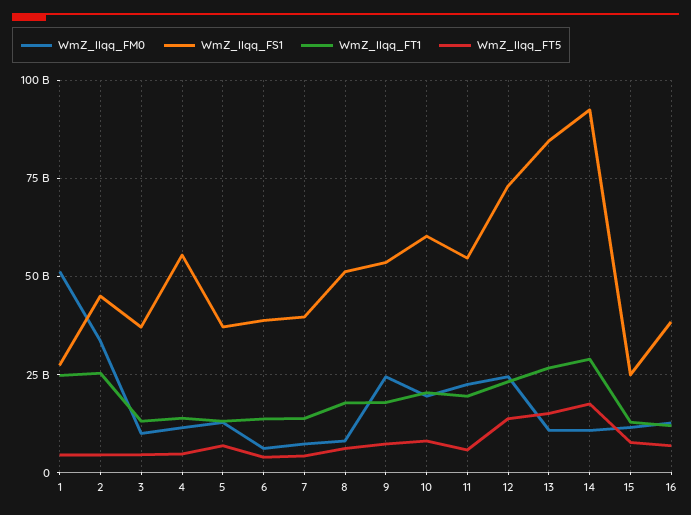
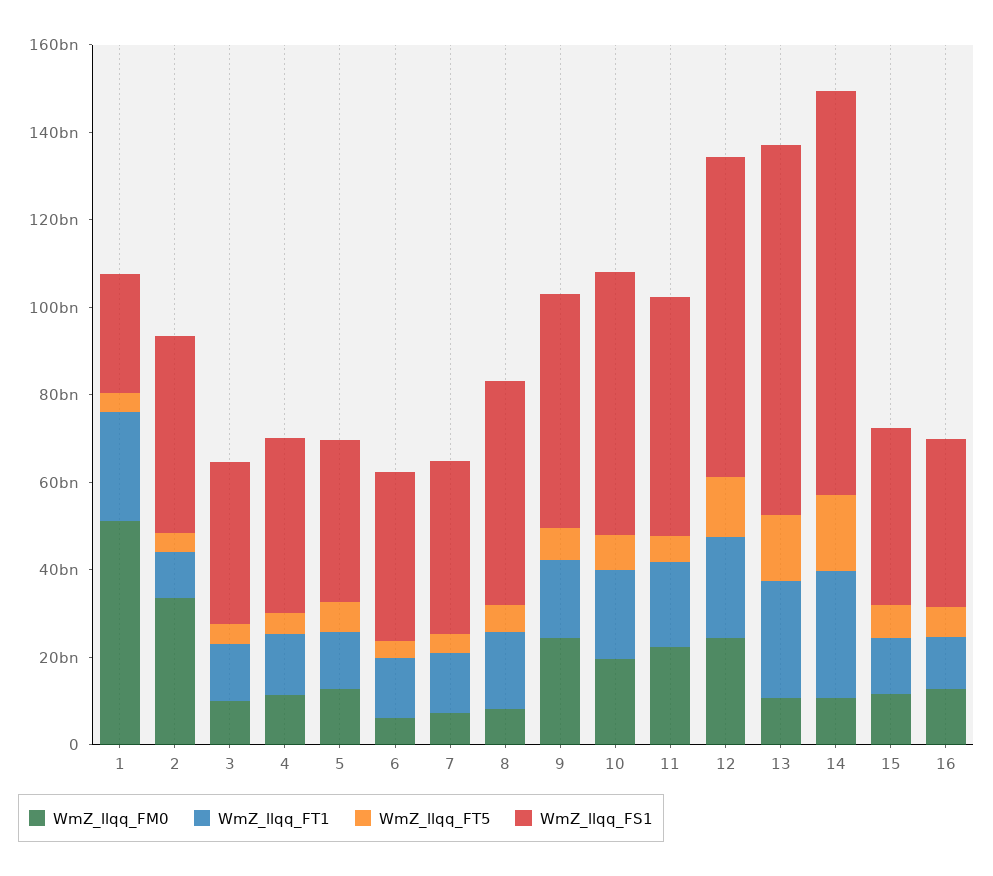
WmZ_llqq_FT1, 2: 25000000000 -> 10000000000
WmZ_llqq_FS1, 4: 55000000000 -> 40000000000
WmZ_llqq_FS1, 15: 25000000000 -> 40000000000

